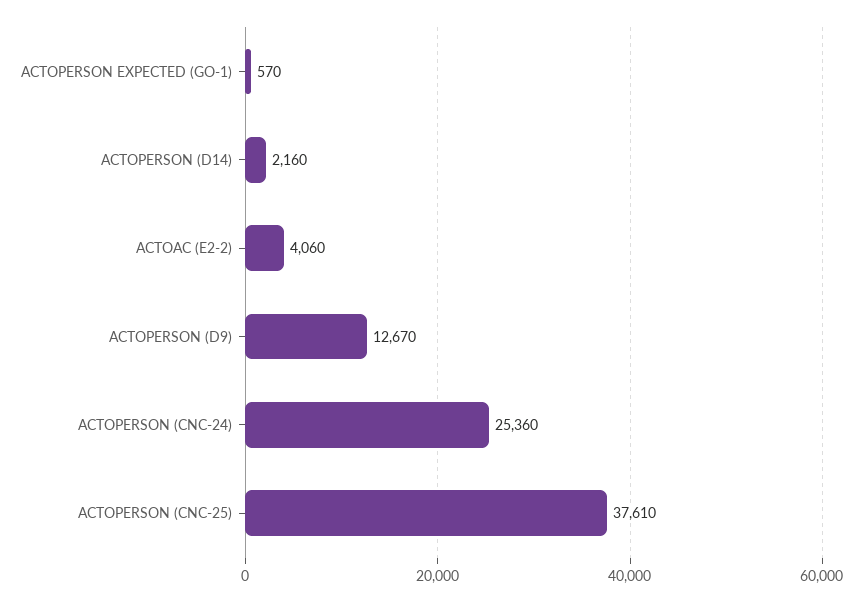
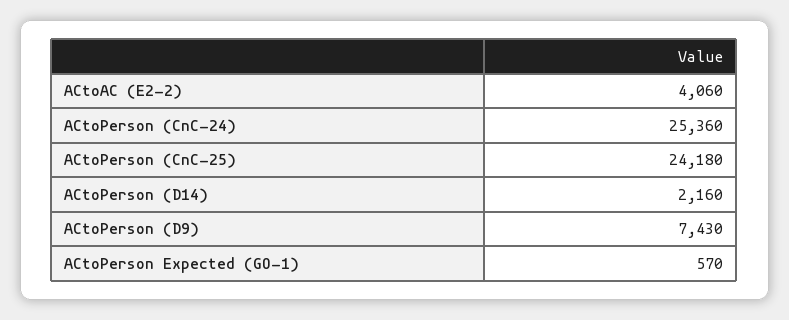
ACTOPERSON (D9): 12670 -> 7430
ACTOPERSON (CNC-25): 37610 -> 24180

